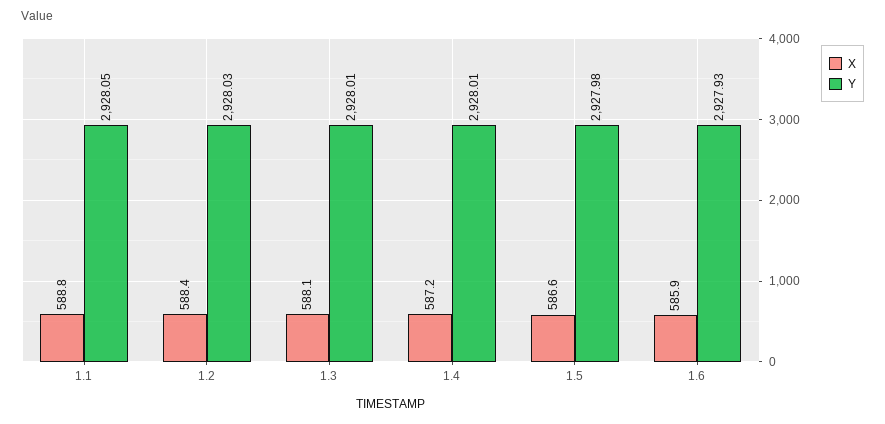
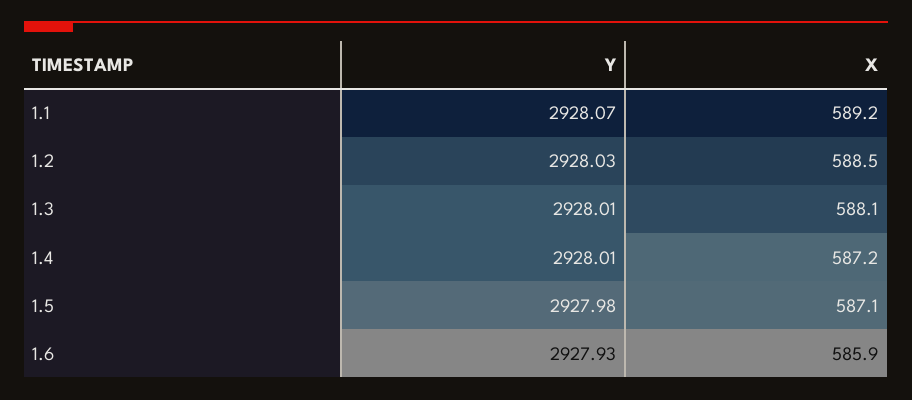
X, 1.1: 588.8 -> 589.2
Y, 1.1: 2928.05 -> 2928.07
X, 1.2: 588.4 -> 588.5
X, 1.5: 586.6 -> 587.1

